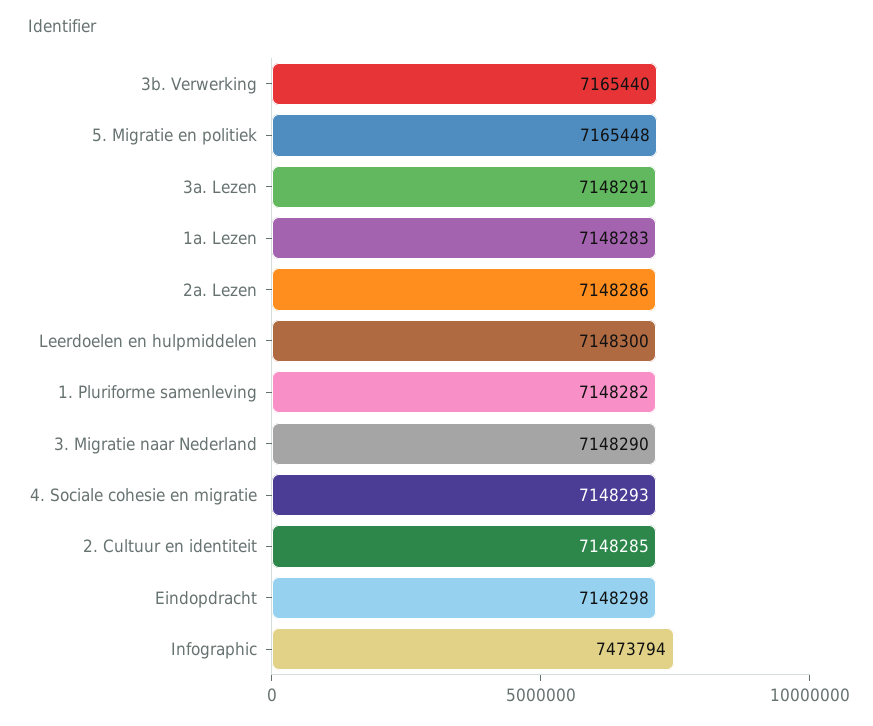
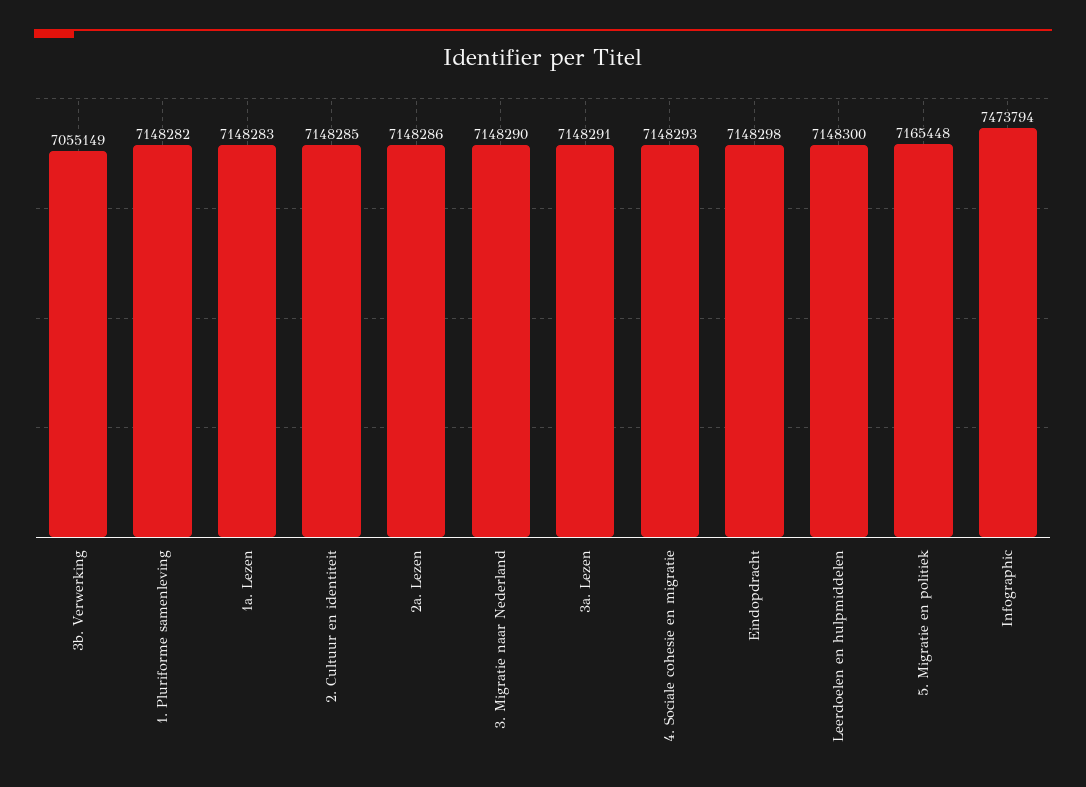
3b. Verwerking: 7165440 -> 7055149

